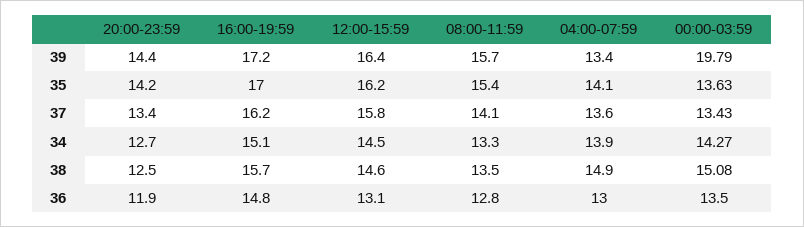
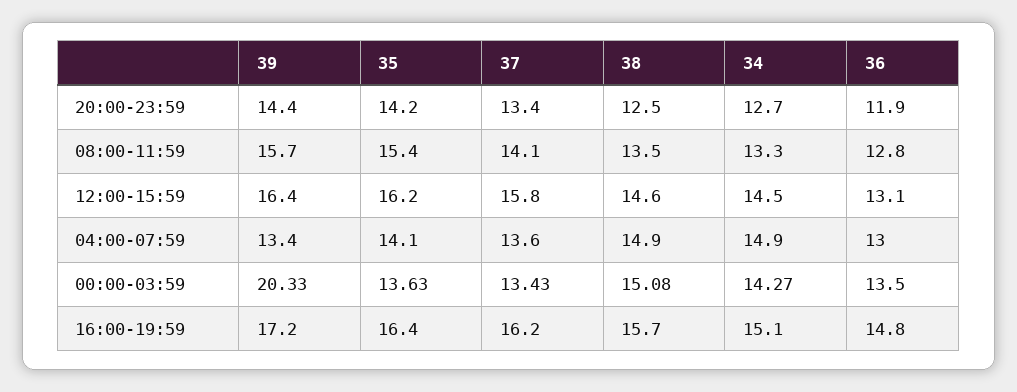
00:00-03:59, 39: 19.79 -> 20.33
16:00-19:59, 35: 17 -> 16.4
04:00-07:59, 34: 13.9 -> 14.9

